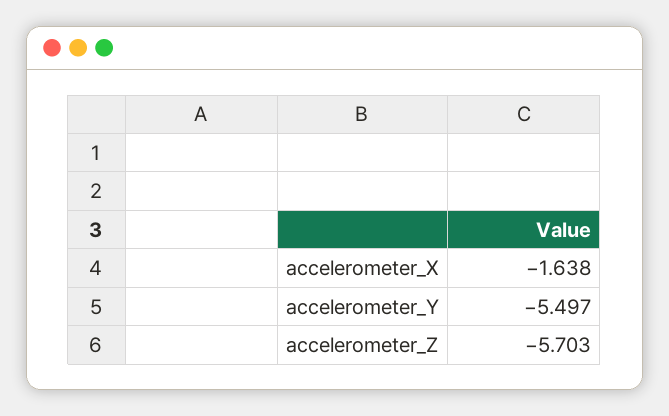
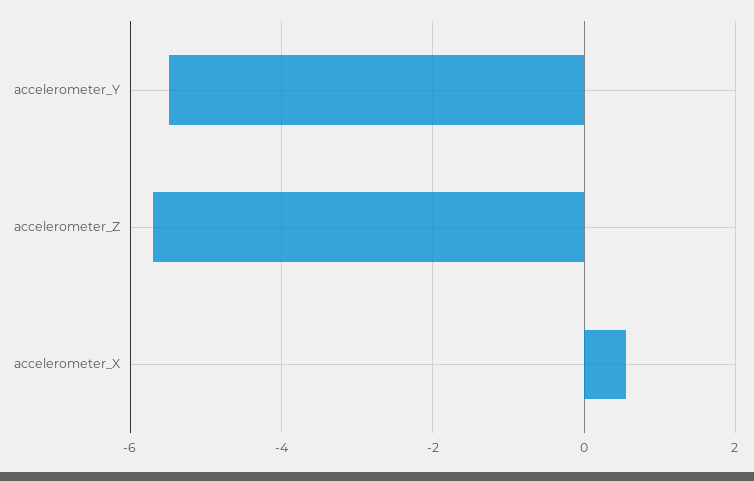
accelerometer_X: -1.638 -> 0.6

